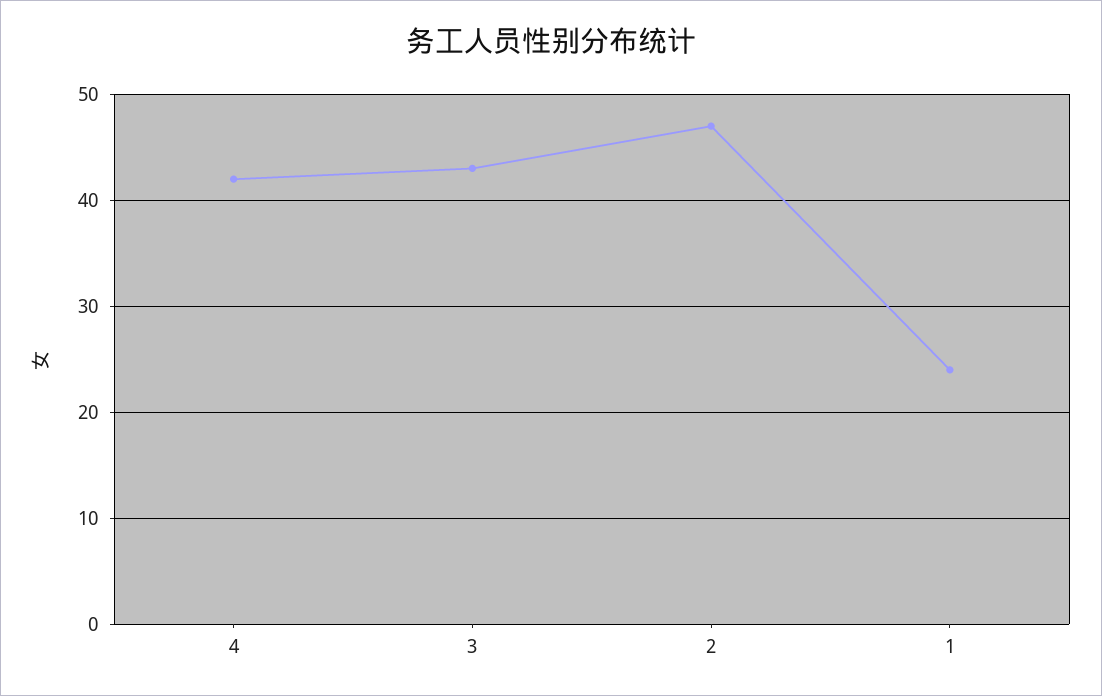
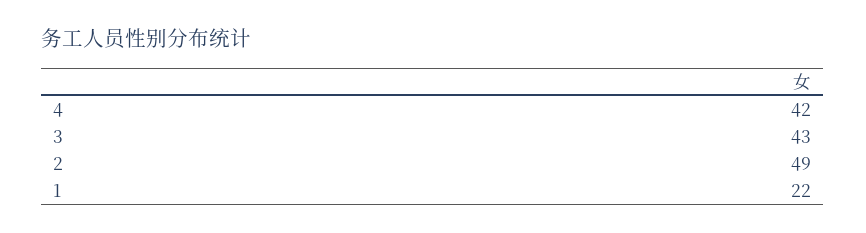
2: 47 -> 49
1: 24 -> 22

